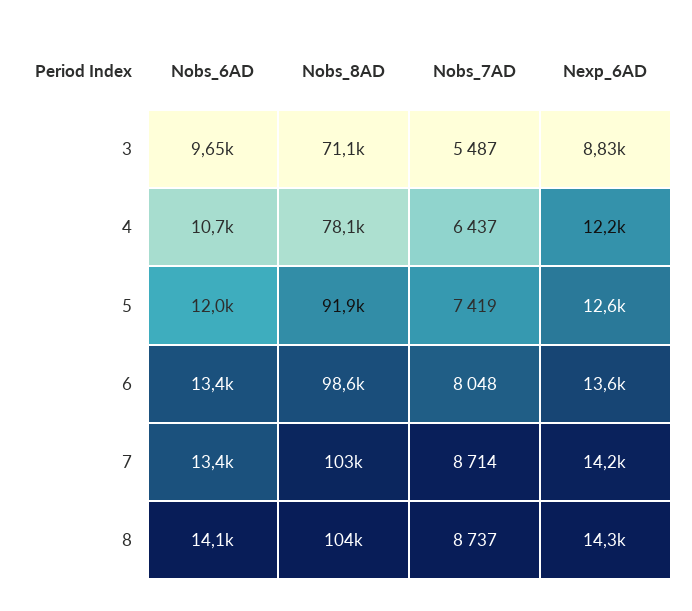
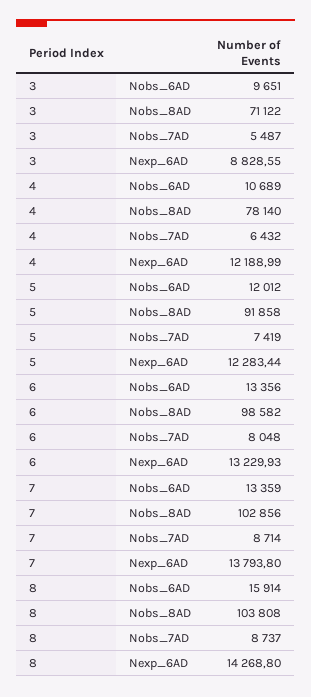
Nobs_7AD, 4: 6437 -> 6432
Nexp_6AD, 5: 12600 -> 12283.44
Nexp_6AD, 6: 13600 -> 13229.93
Nexp_6AD, 7: 14200 -> 13793.8
Nobs_6AD, 8: 14100 -> 15914

